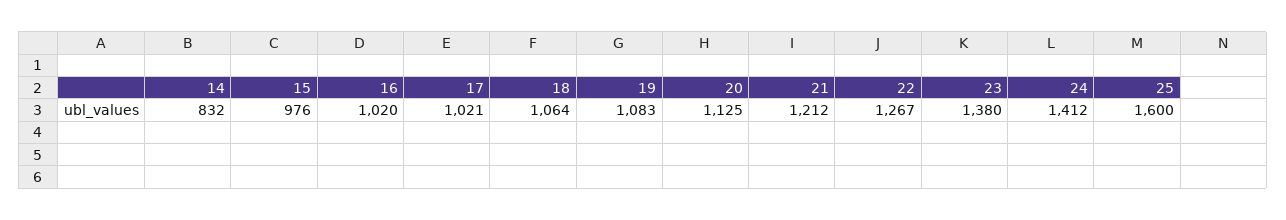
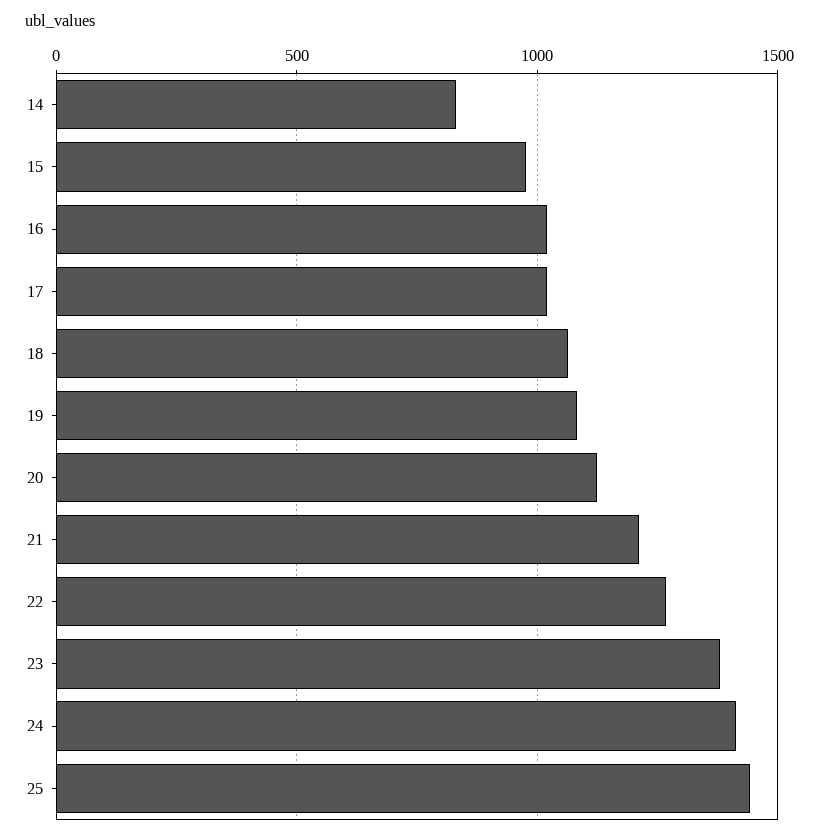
25: 1600 -> 1450

